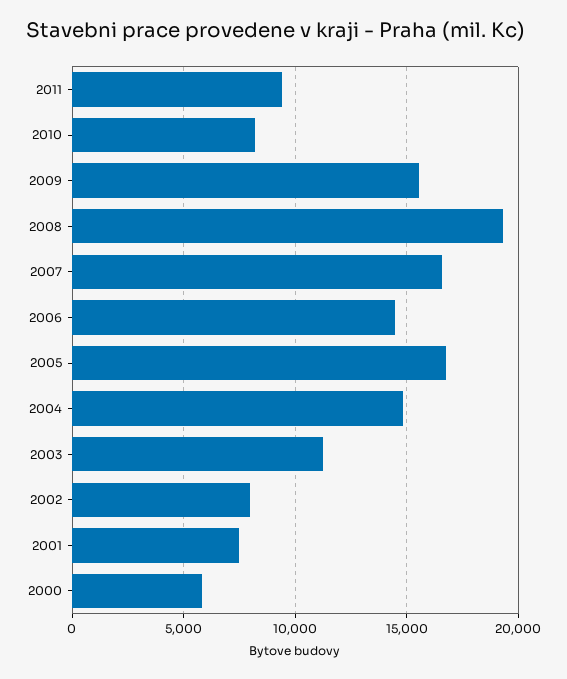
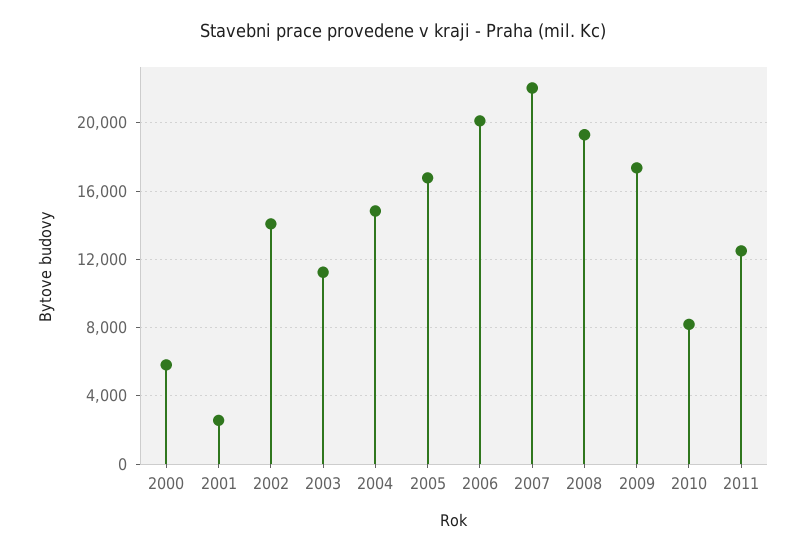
2011: 9500 -> 12500
2009: 15500 -> 17500
2007: 16500 -> 22000
2006: 14500 -> 20000
2002: 8000 -> 14000
2001: 7500 -> 2500

